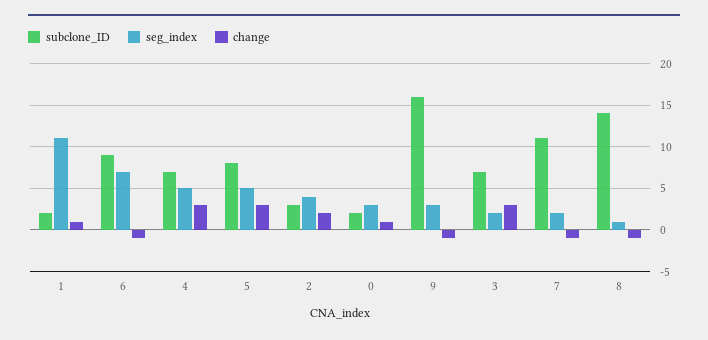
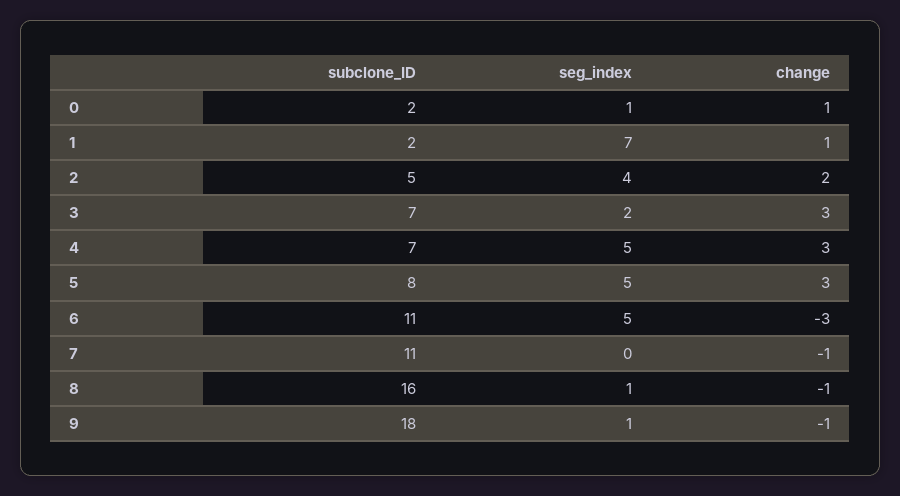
seg_index, 1: 11 -> 7
subclone_ID, 6: 9 -> 11
seg_index, 6: 7 -> 5
change, 6: -1 -> -3
subclone_ID, 2: 3 -> 5
seg_index, 0: 3 -> 1
subclone_ID, 9: 16 -> 18
seg_index, 9: 3 -> 1
seg_index, 7: 2 -> 0
subclone_ID, 8: 14 -> 16

